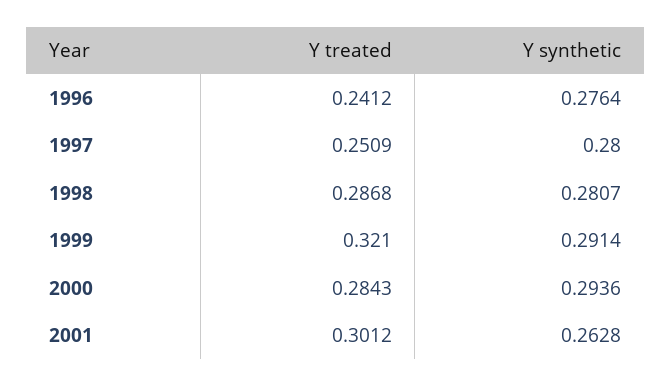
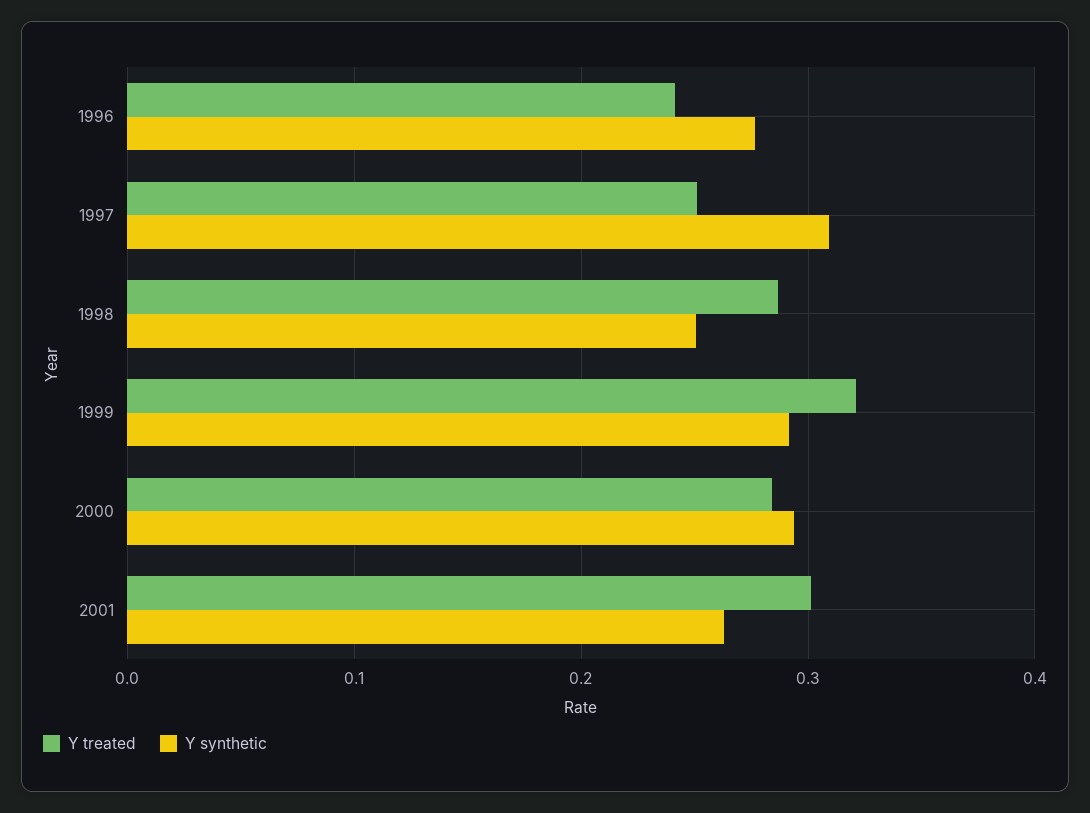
Y synthetic, 1997: 0.28 -> 0.31
Y synthetic, 1998: 0.2807 -> 0.25

